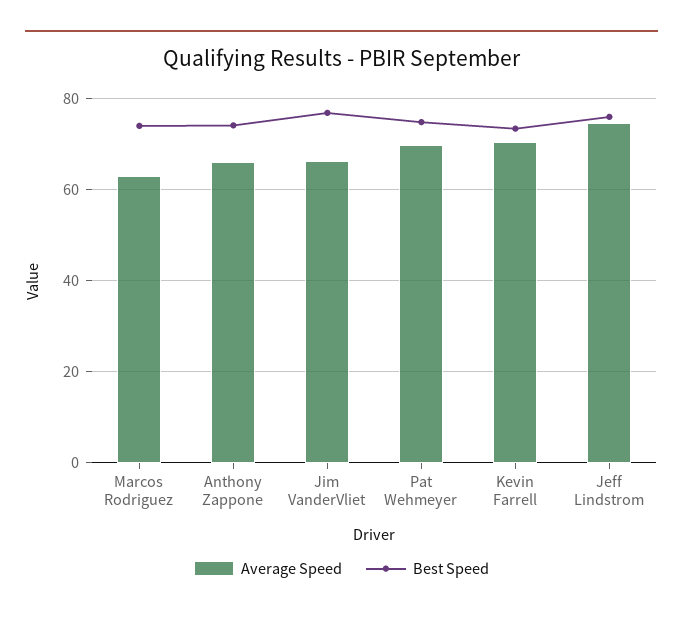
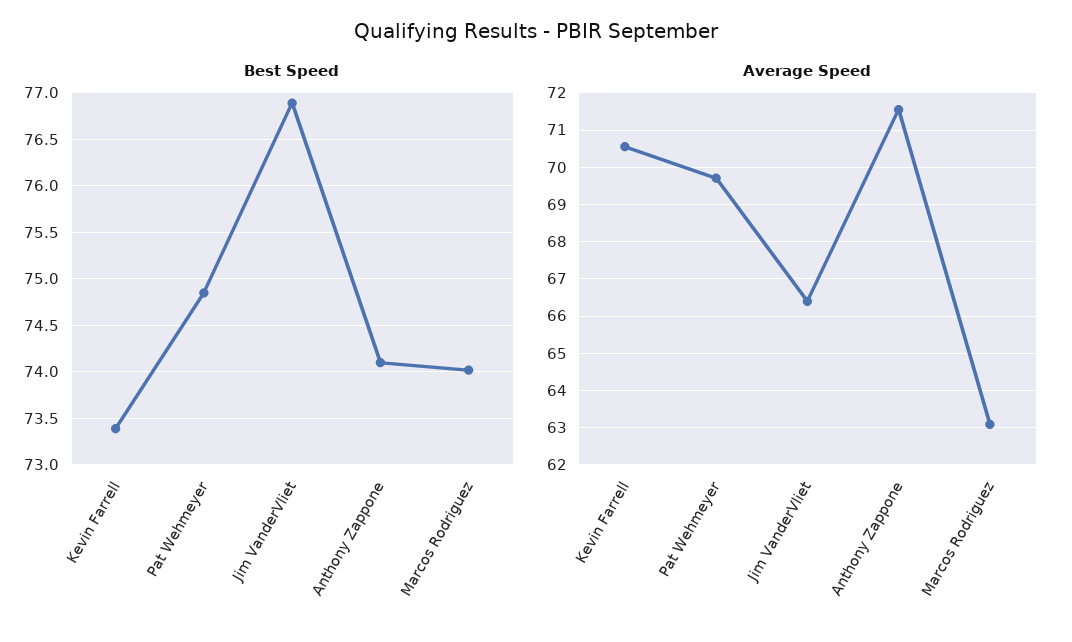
Average Speed, Anthony Zappone: 66 -> 71.6
Average Speed, Jeff Lindstrom: 74 -> none
Best Speed, Jeff Lindstrom: 76 -> none

